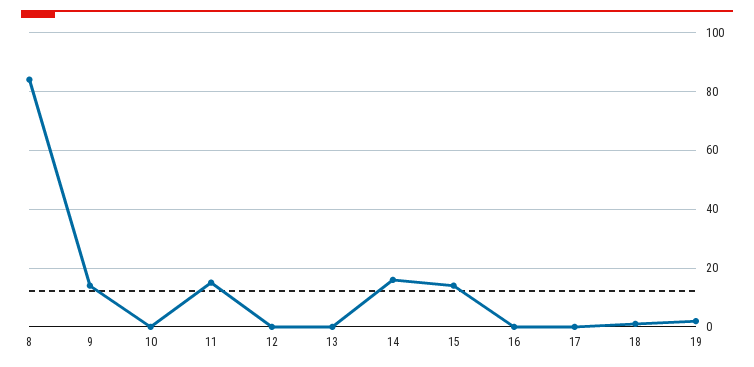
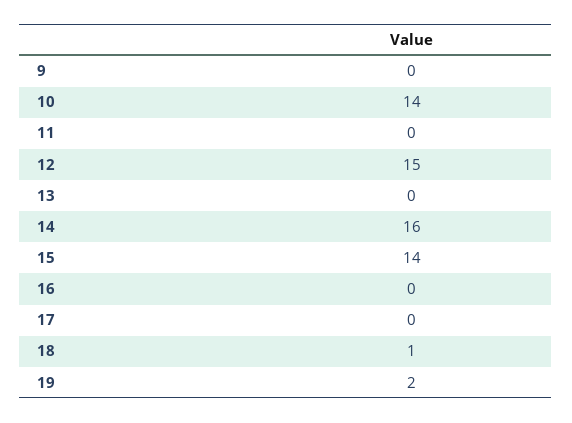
8: 85 -> none
9: 15 -> 0
10: 0 -> 14
11: 15 -> 0
12: 0 -> 15

